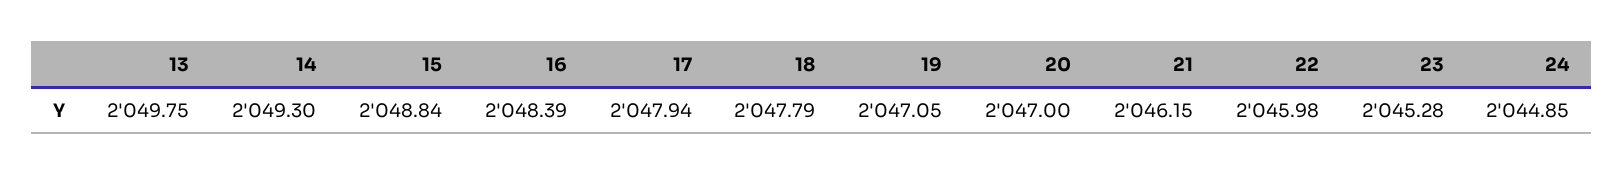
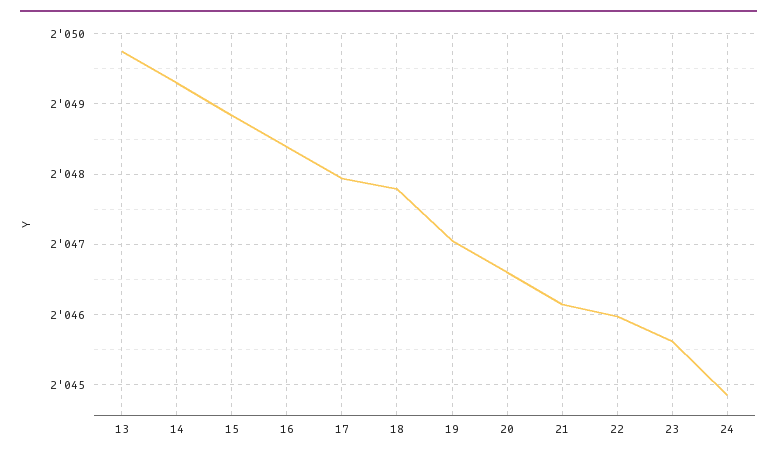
20: 2047 -> 2046.6
23: 2045.28 -> 2045.6

